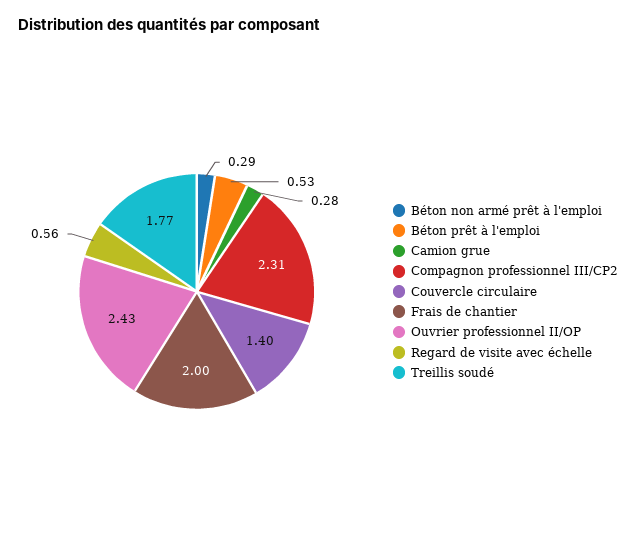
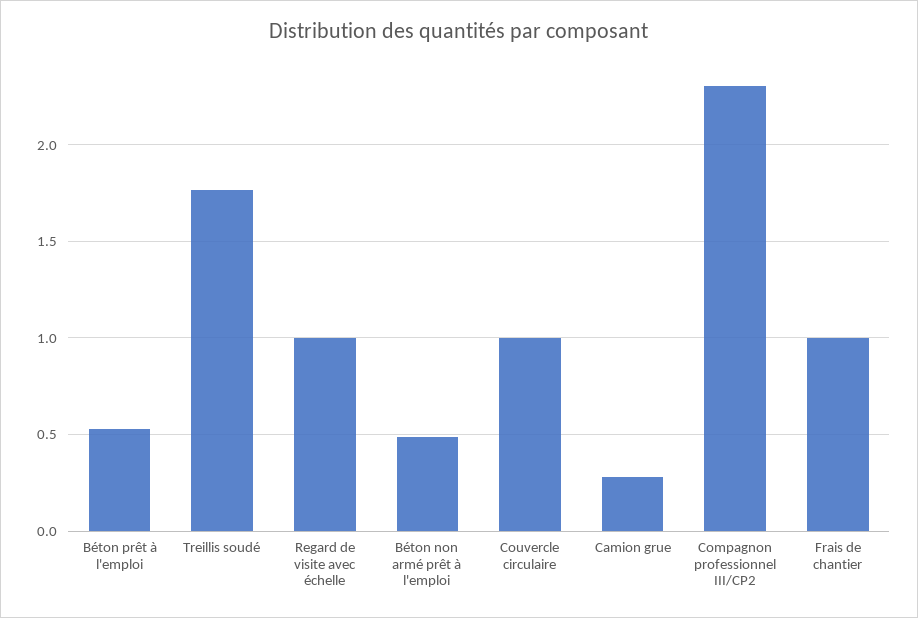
Béton non armé prêt à l'emploi: 0.29 -> 0.5
Couvercle circulaire: 1.4 -> 1
Frais de chantier: 2 -> 1
Ouvrier professionnel II/OP: 2.43 -> none
Regard de visite avec échelle: 0.56 -> 1

